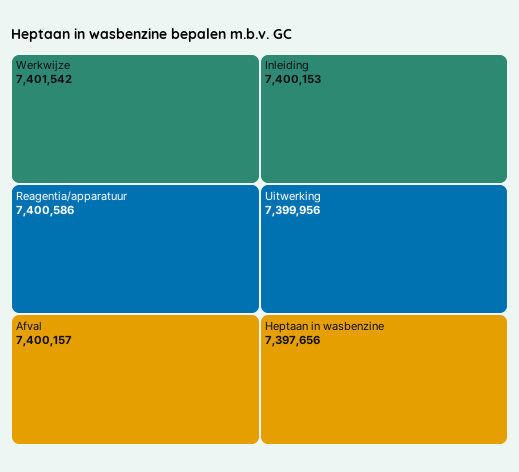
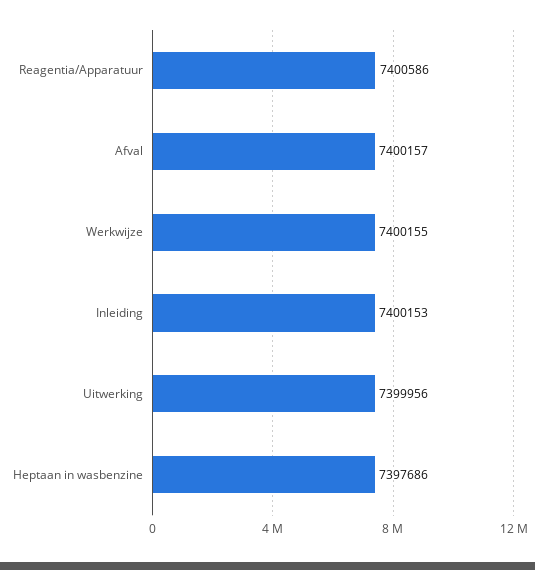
Werkwijze: 7401542 -> 7400155
Heptaan in wasbenzine: 7397656 -> 7397686

